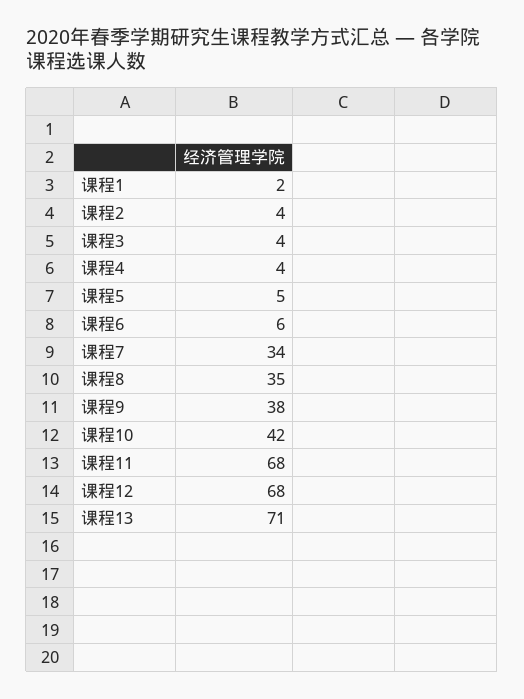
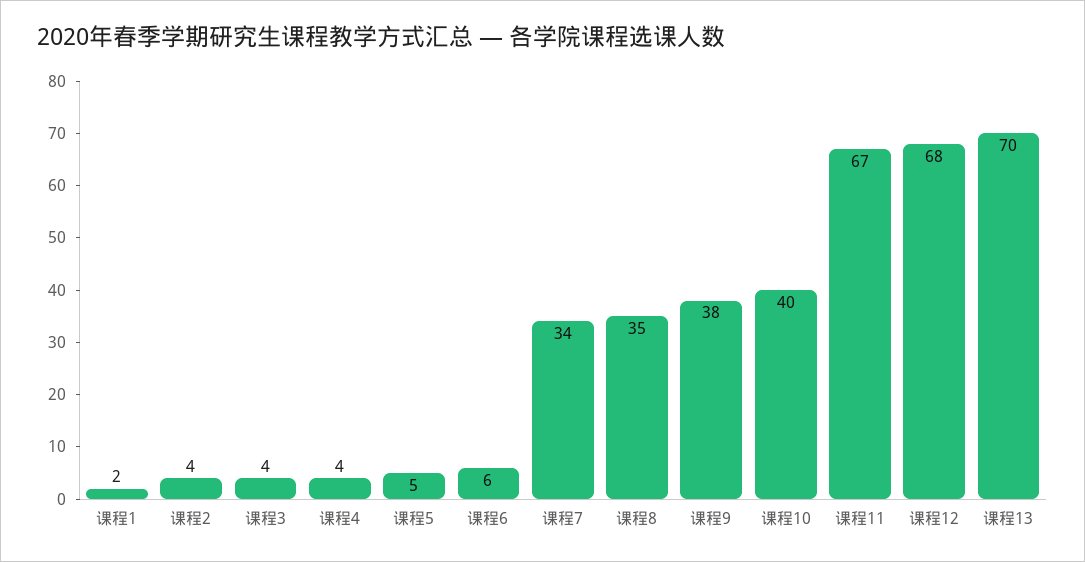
课程10: 42 -> 40
课程11: 68 -> 67
课程13: 71 -> 70

